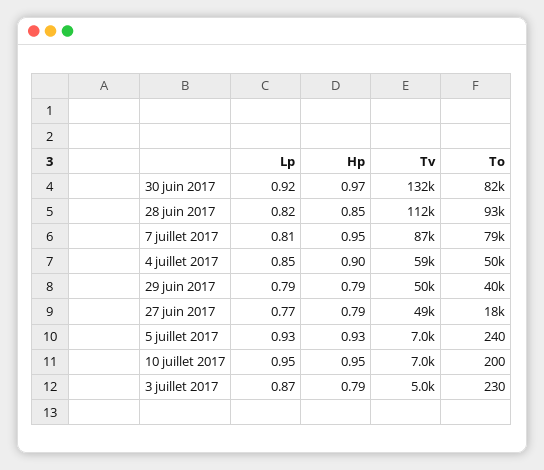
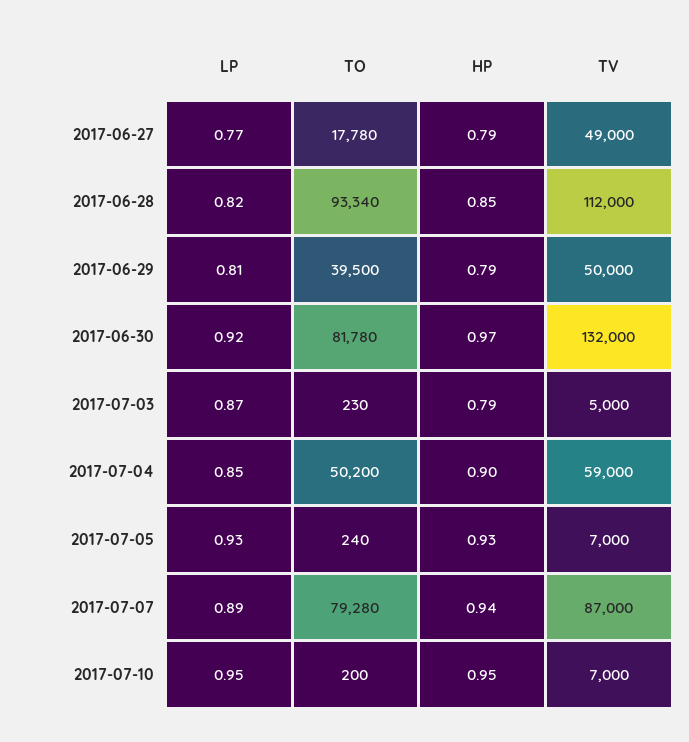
Lp, 7 juillet 2017: 0.81 -> 0.89
Hp, 7 juillet 2017: 0.95 -> 0.94
Lp, 29 juin 2017: 0.79 -> 0.81

